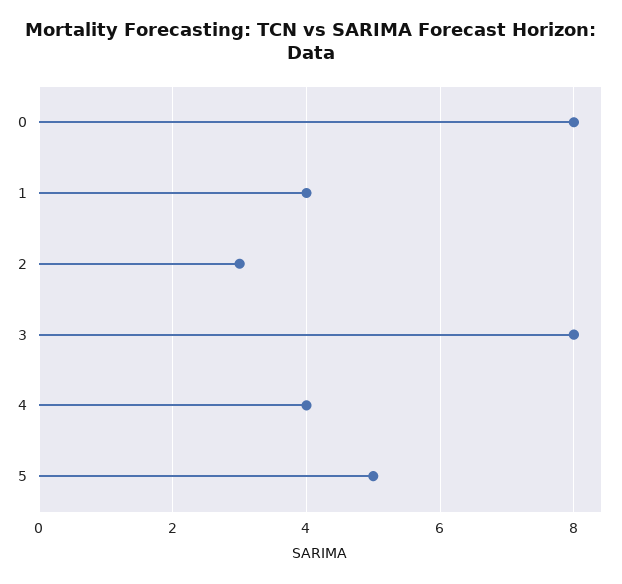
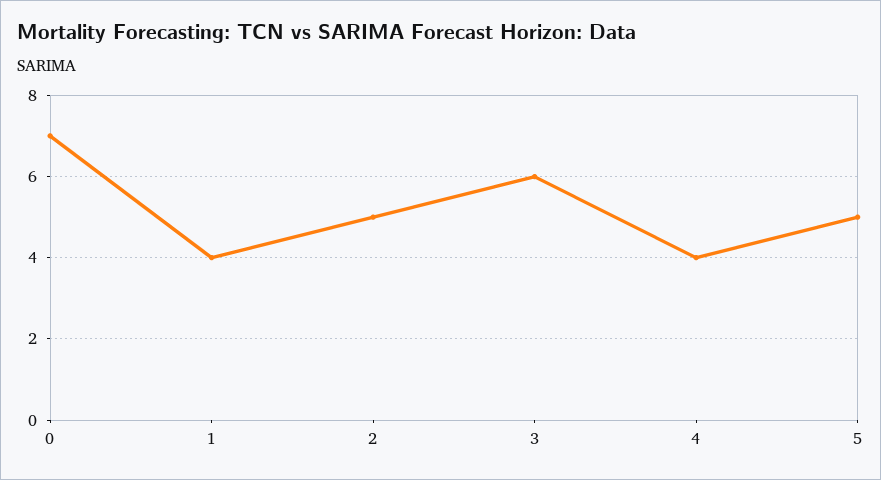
0: 8 -> 7
2: 3 -> 5
3: 8 -> 6

